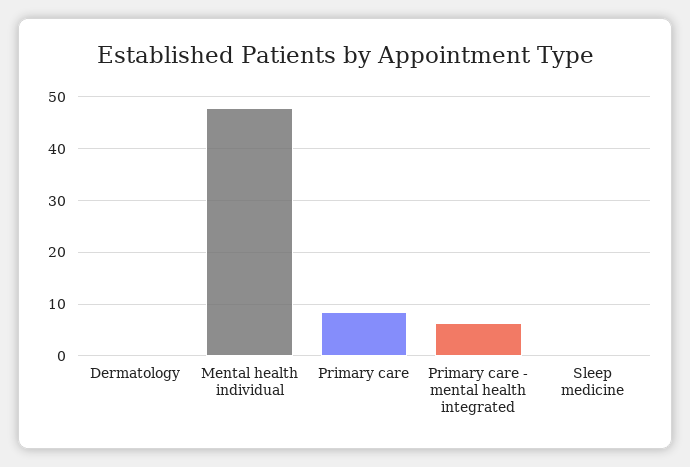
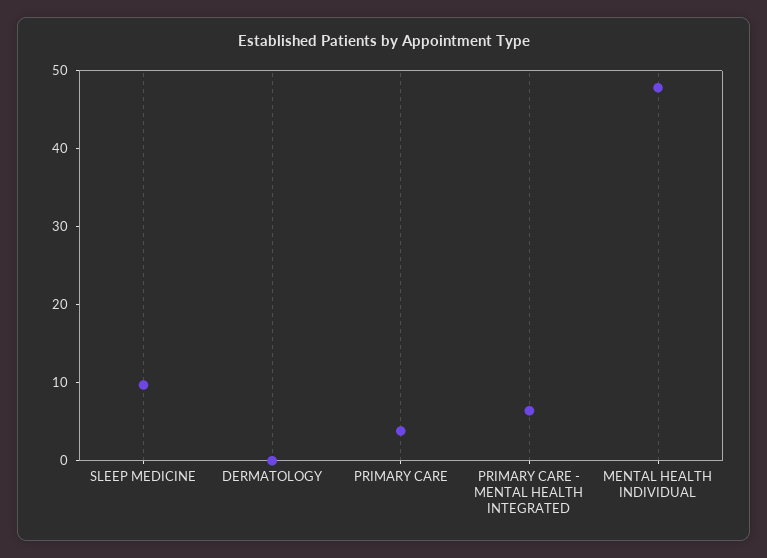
Primary care: 8 -> 4
Sleep medicine: 0 -> 10

